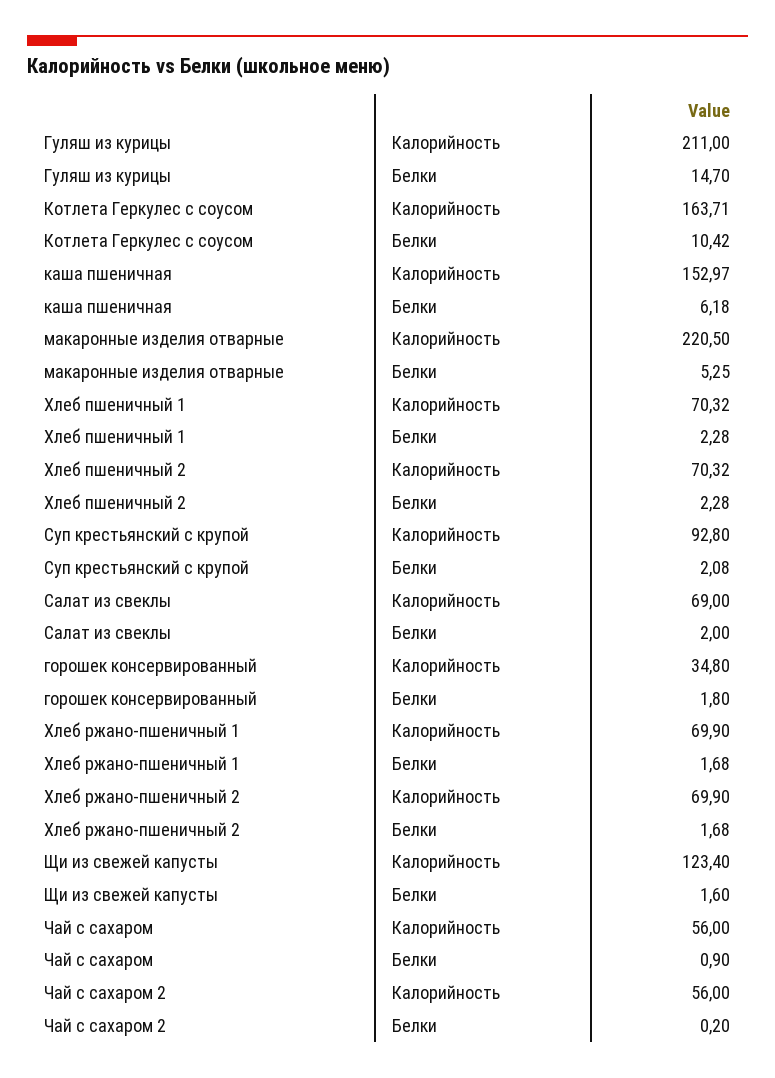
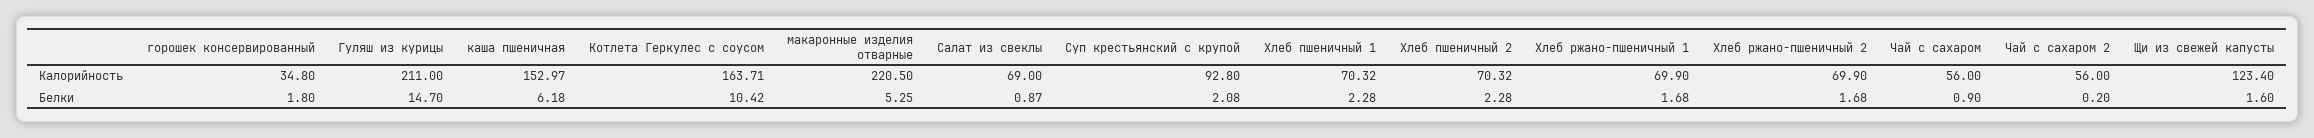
Салат из свеклы, Белки: 2 -> 0.87

